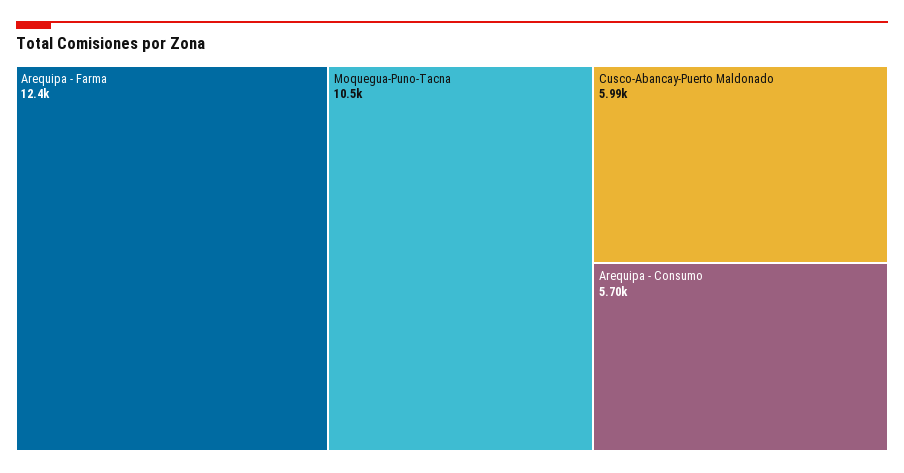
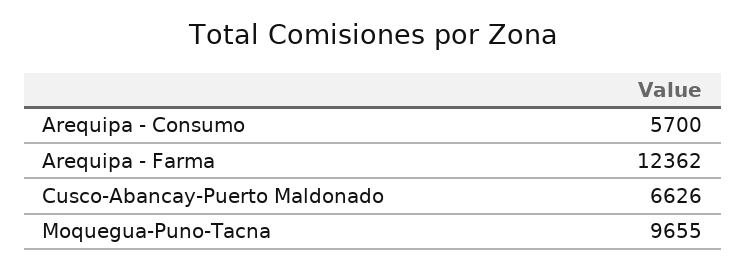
Moquegua-Puno-Tacna: 10500 -> 9655
Cusco-Abancay-Puerto Maldonado: 5990 -> 6626

